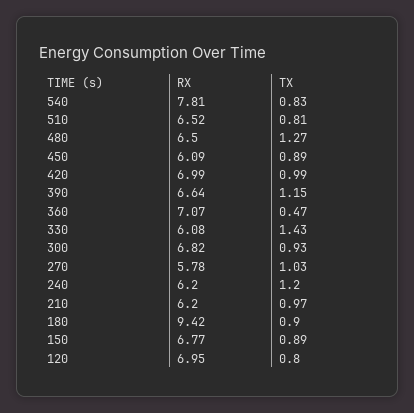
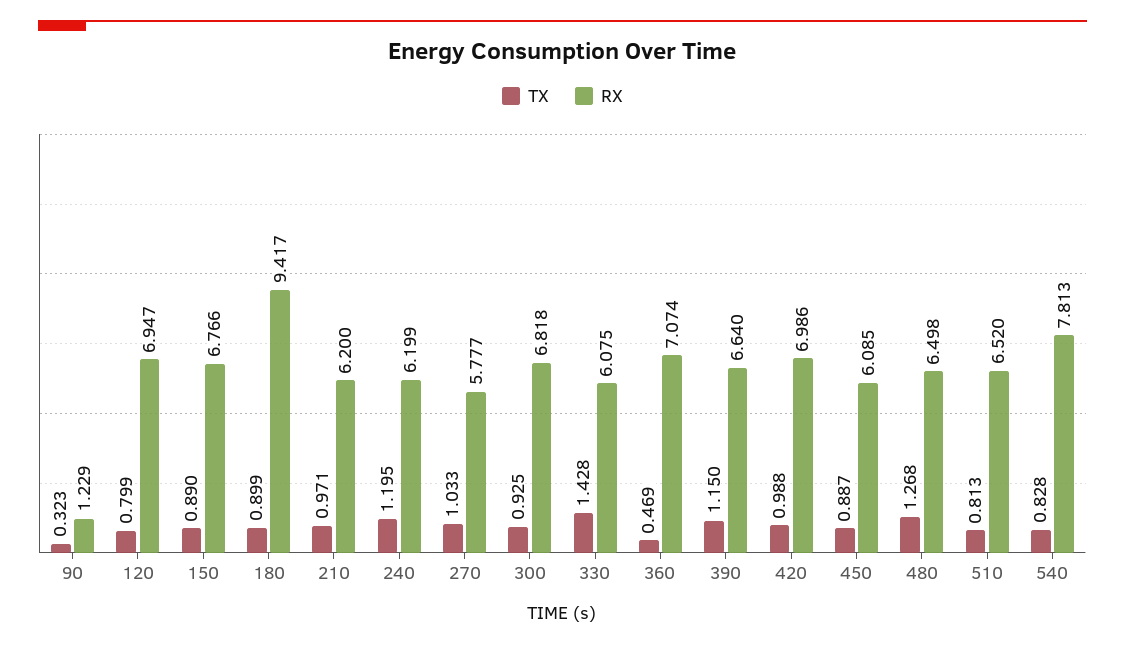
TX, 90: none -> 0.323
RX, 90: none -> 1.229

